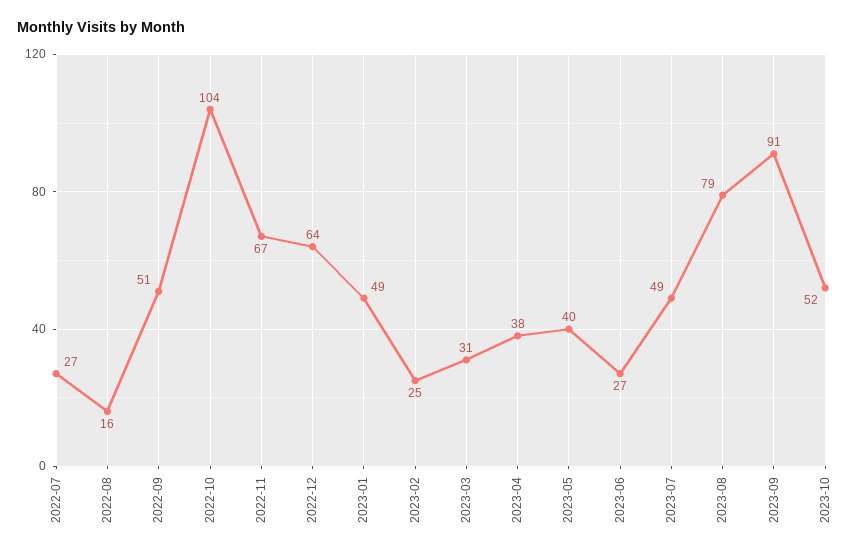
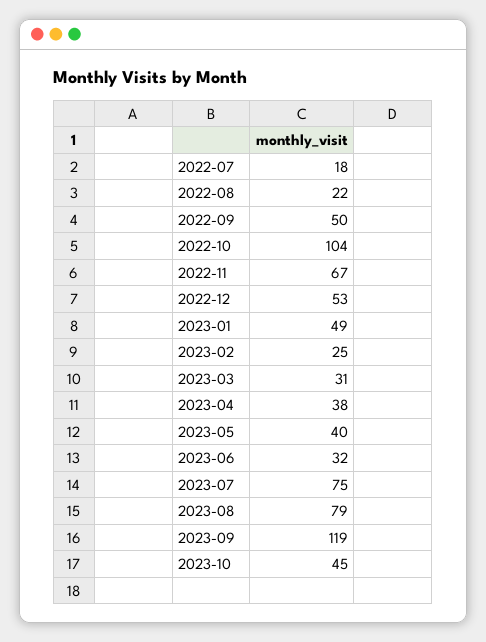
2022-07: 27 -> 18
2022-08: 16 -> 22
2022-09: 51 -> 50
2022-12: 64 -> 53
2023-06: 27 -> 32
2023-07: 49 -> 75
2023-09: 91 -> 119
2023-10: 52 -> 45

